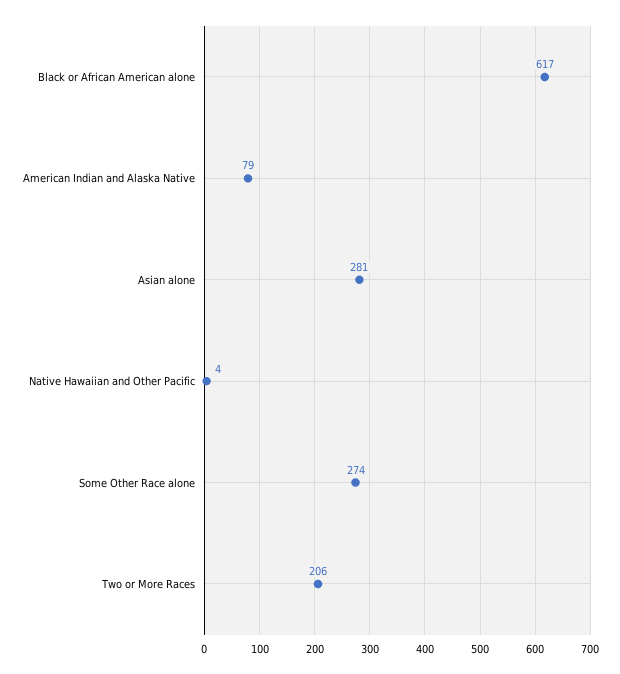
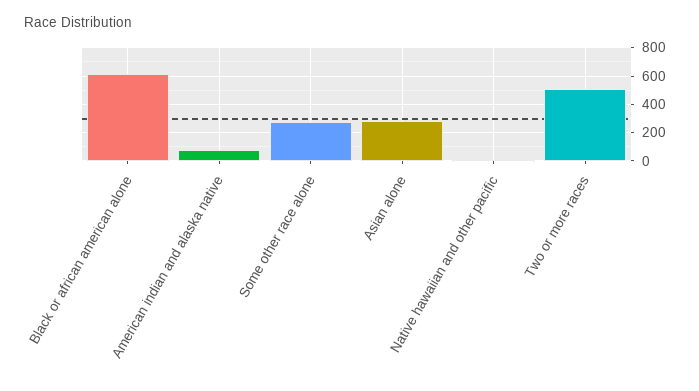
Two or More Races: 206 -> 500

